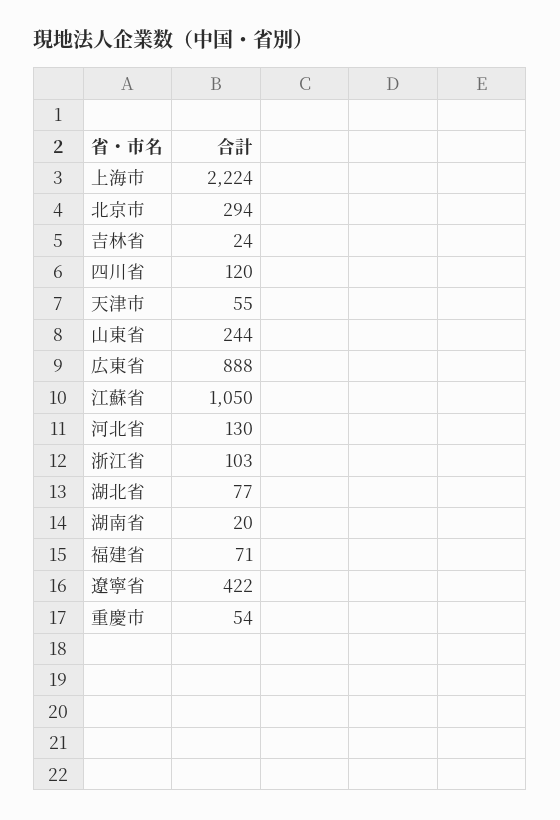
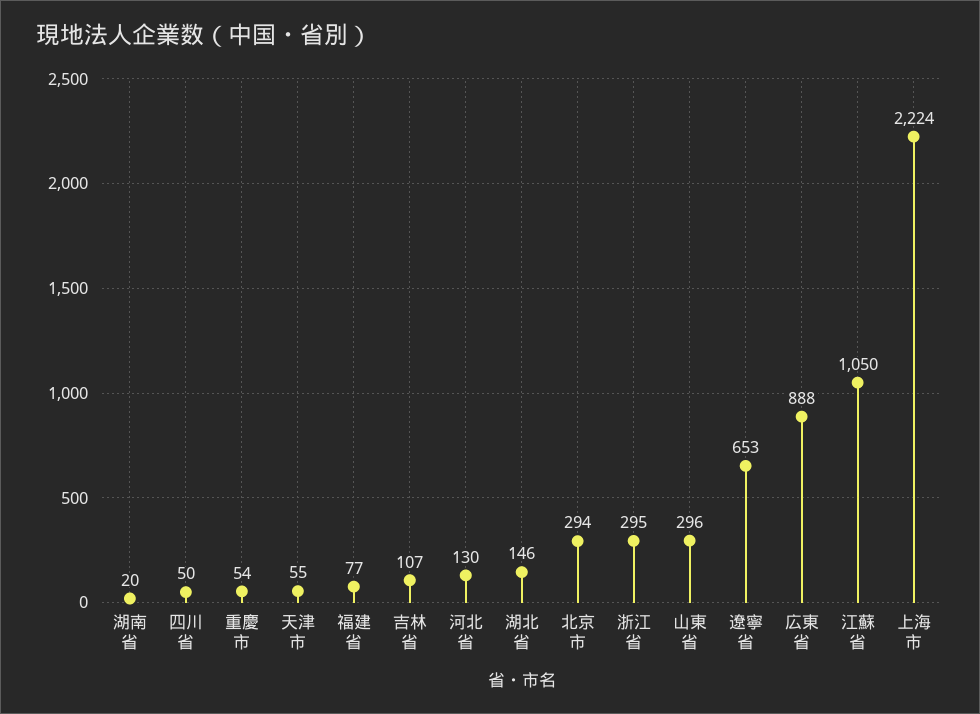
吉林省: 24 -> 107
四川省: 120 -> 50
山東省: 244 -> 296
浙江省: 103 -> 295
湖北省: 77 -> 146
福建省: 71 -> 77
遼寧省: 422 -> 653

